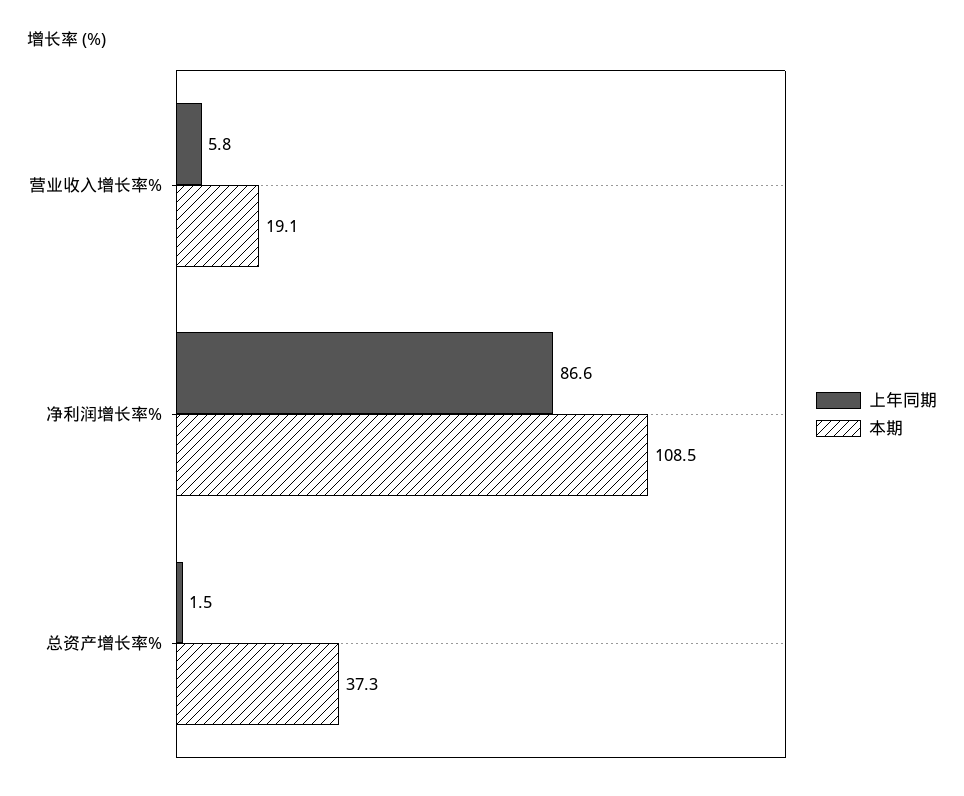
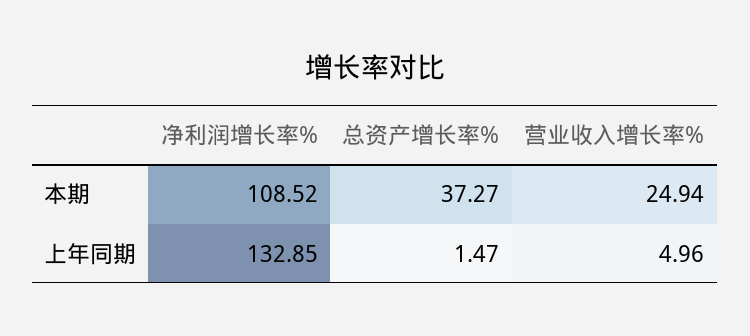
上年同期, 营业收入增长率%: 5.8 -> 4.96
本期, 营业收入增长率%: 19.1 -> 24.94
上年同期, 净利润增长率%: 86.6 -> 132.85

